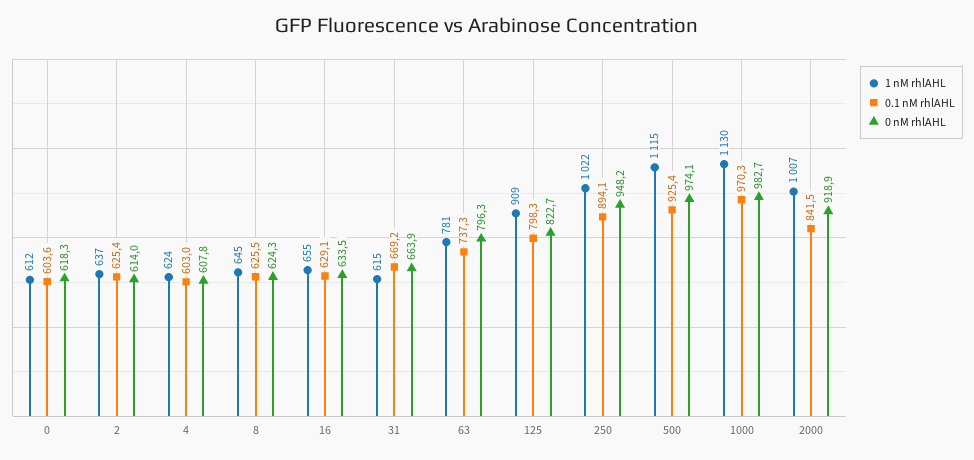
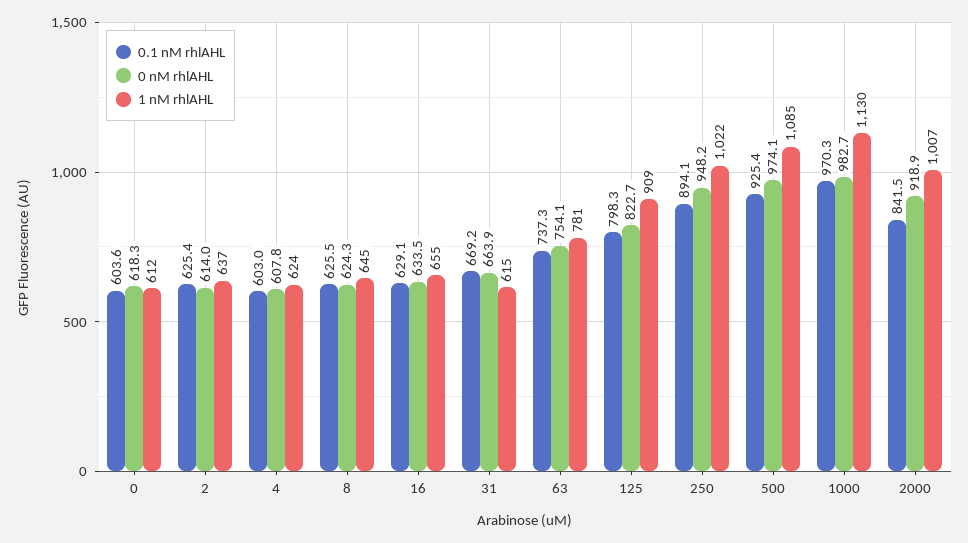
0 nM rhlAHL, 63: 796.3 -> 754.1
1 nM rhlAHL, 500: 1115 -> 1085

